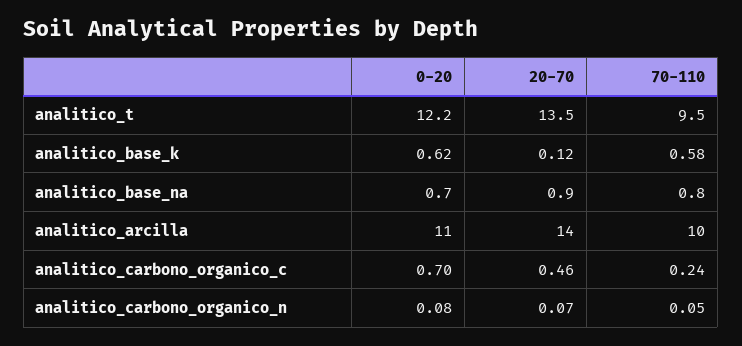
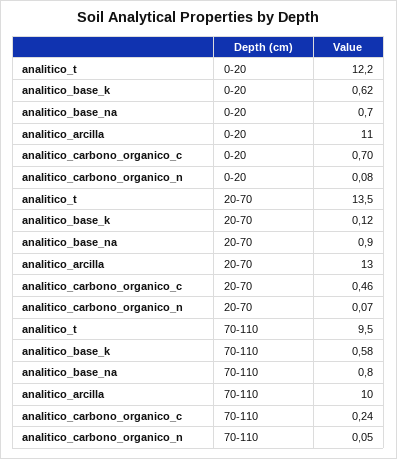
20-70, analitico_arcilla: 14 -> 13

